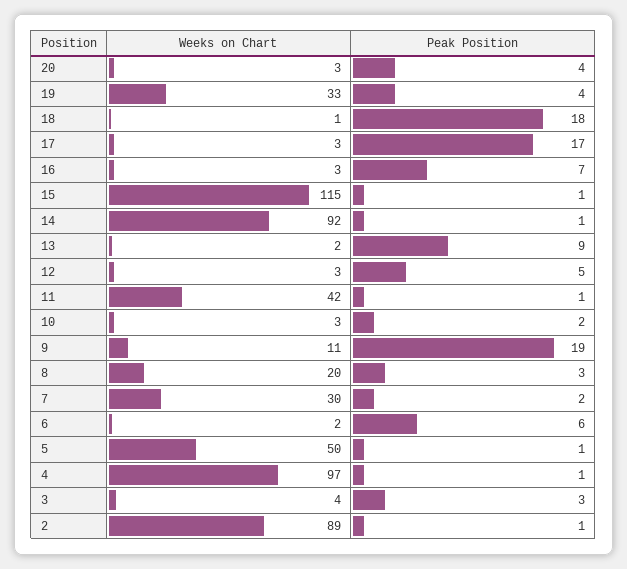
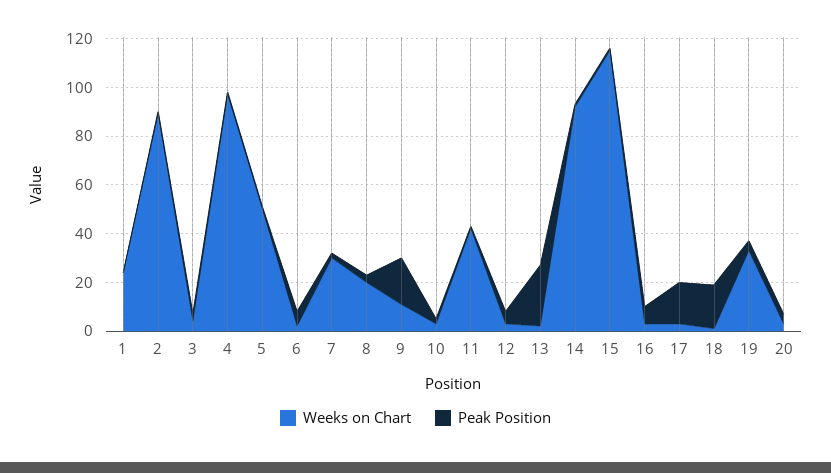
Peak Position, 13: 9 -> 25
Weeks on Chart, 1: none -> 25
Peak Position, 1: none -> 0

